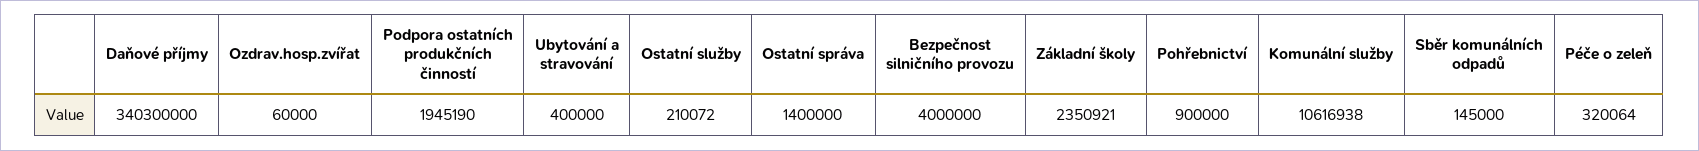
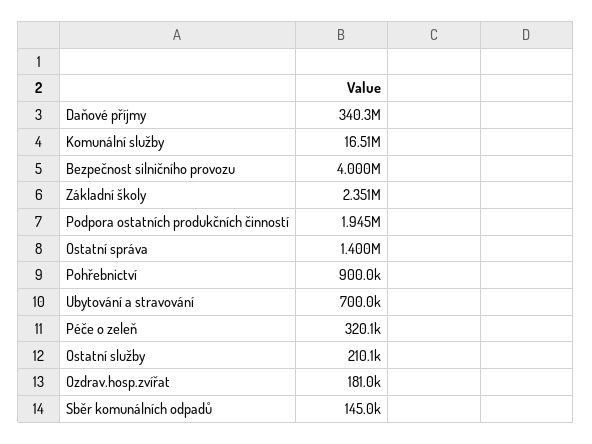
Ozdrav.hosp.zvířat: 60000 -> 181000
Ubytování a stravování: 400000 -> 700000
Komunální služby: 10616938 -> 16510000

